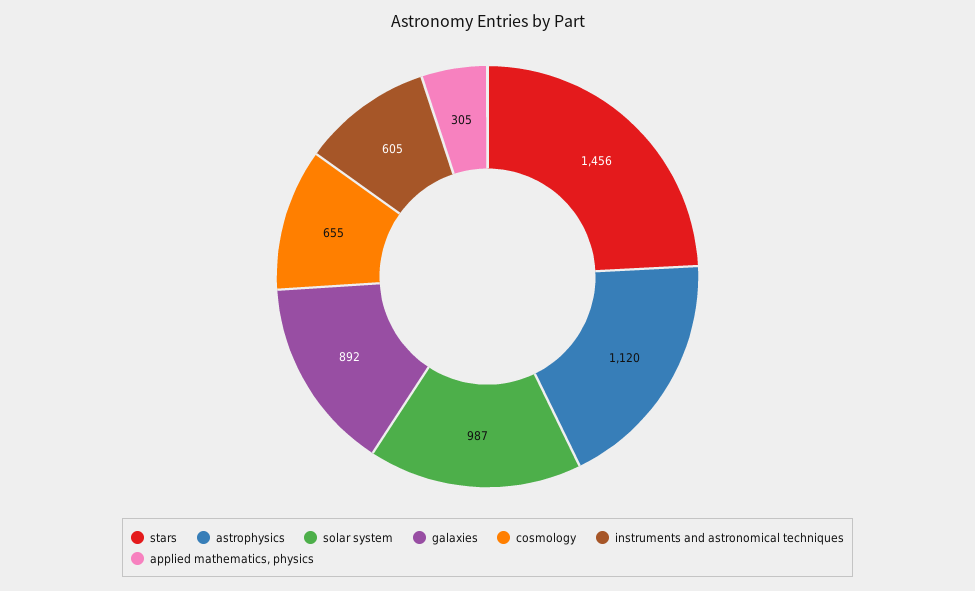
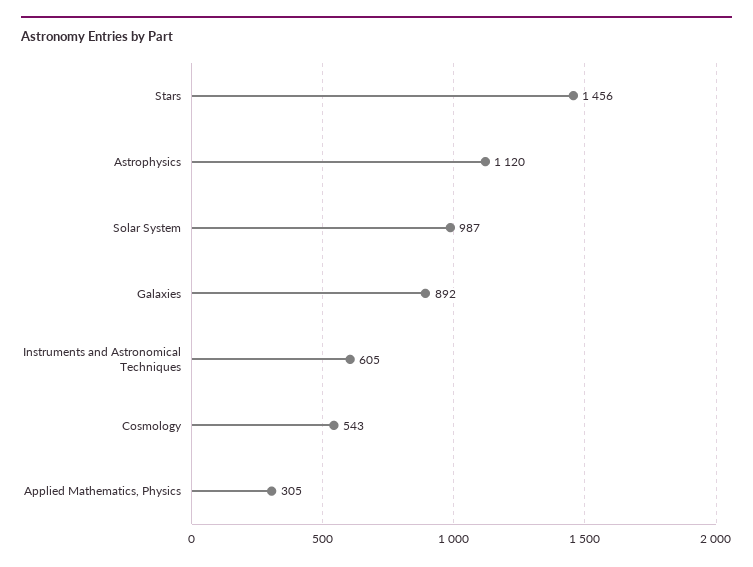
cosmology: 655 -> 543

